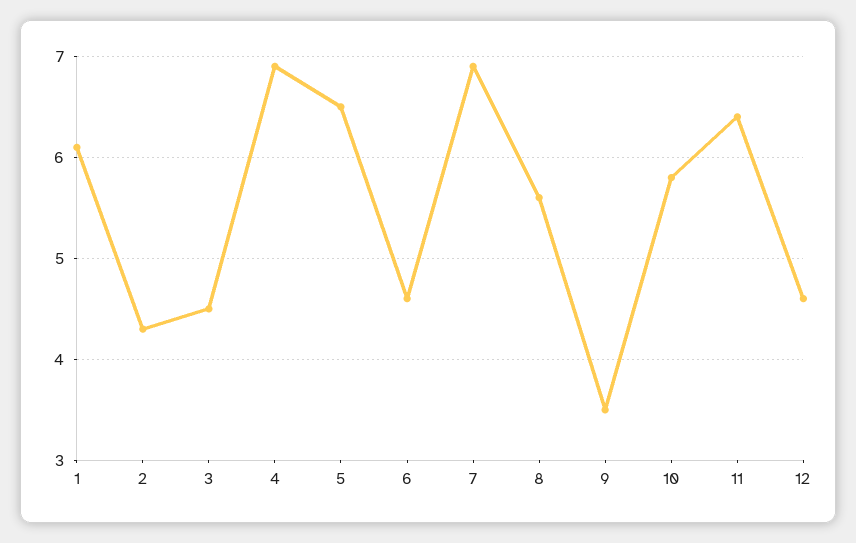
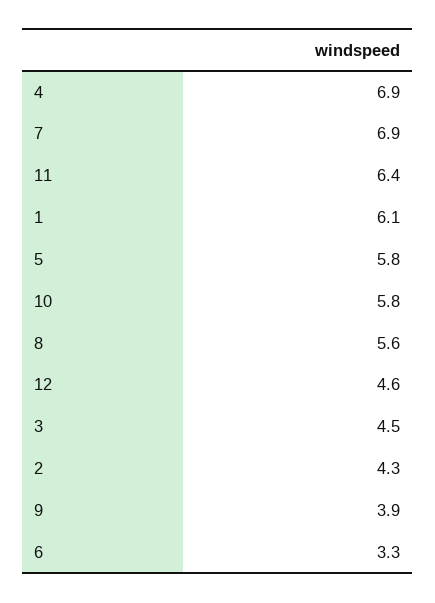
5: 6.5 -> 5.8
6: 4.6 -> 3.3
9: 3.5 -> 3.9

